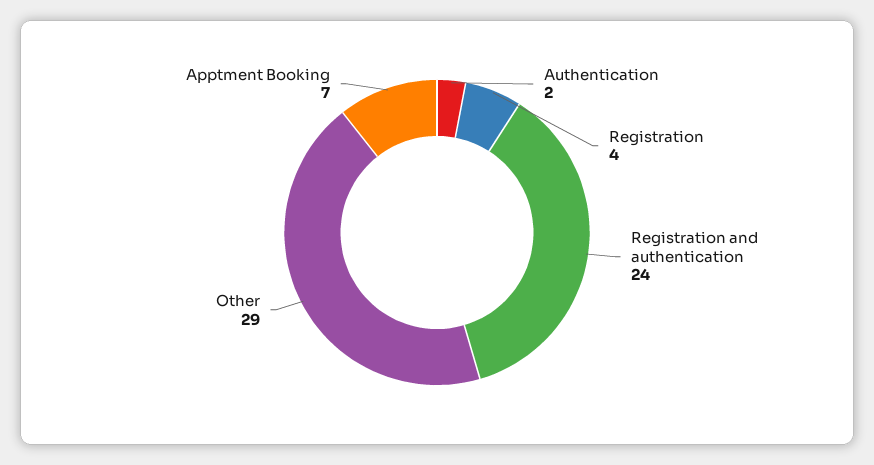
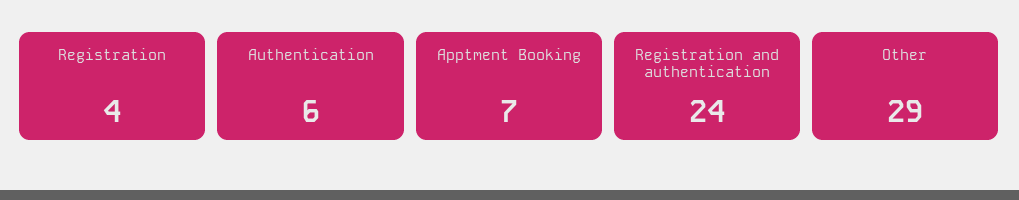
Authentication: 2 -> 6

